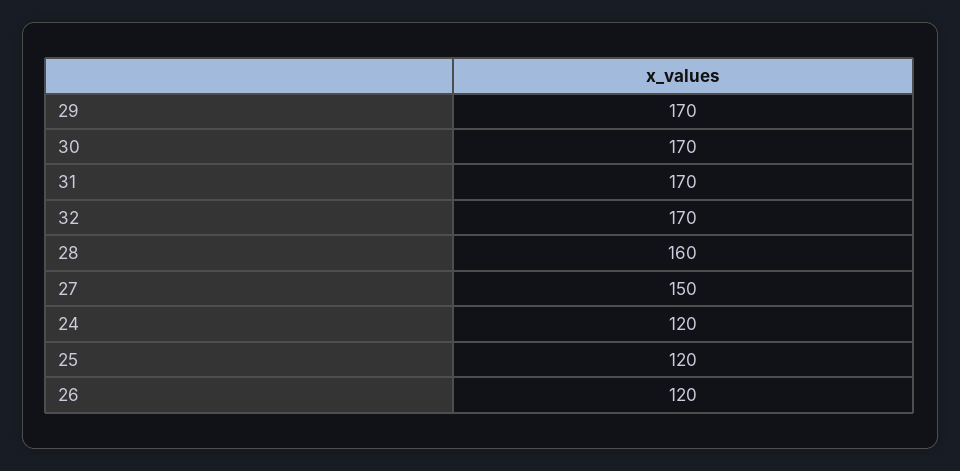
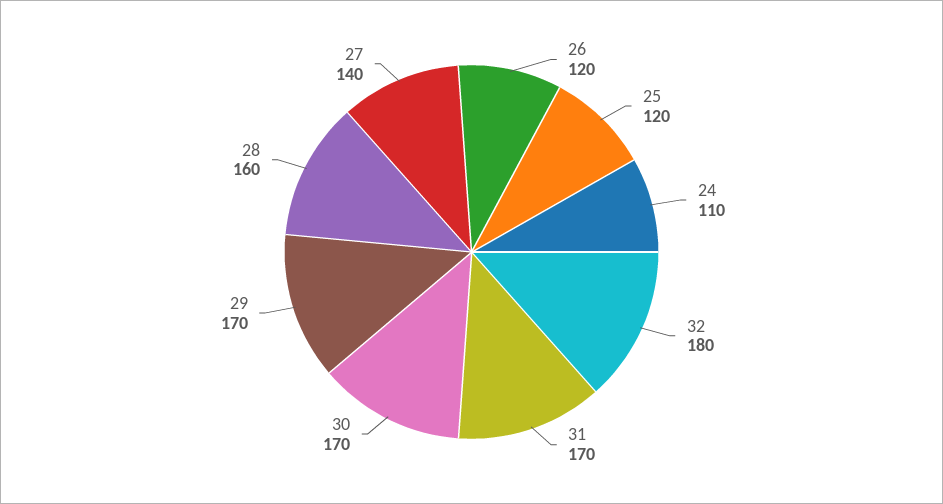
32: 170 -> 180
27: 150 -> 140
24: 120 -> 110

